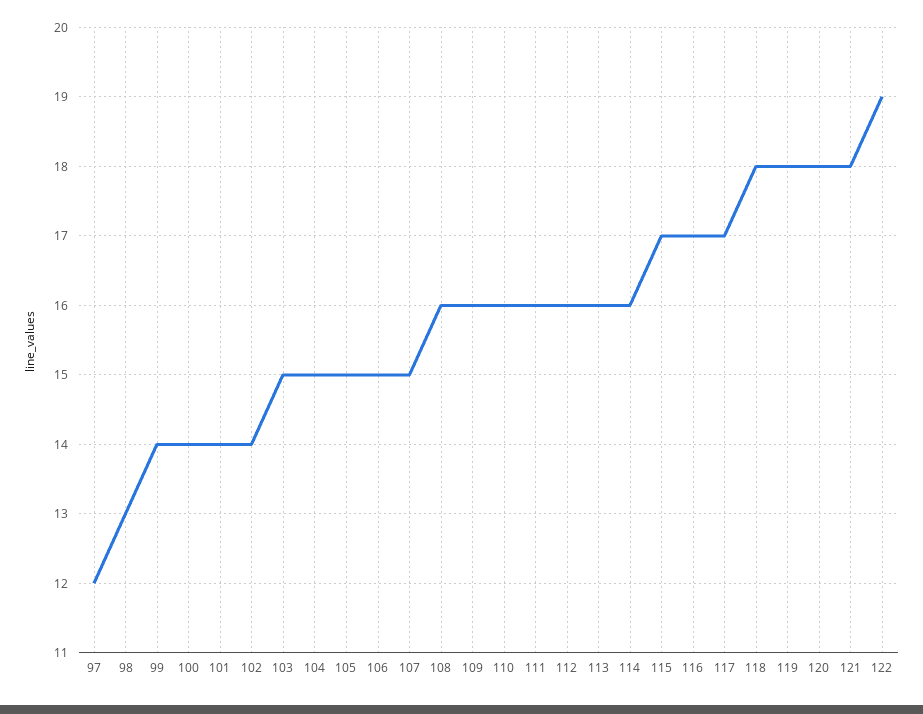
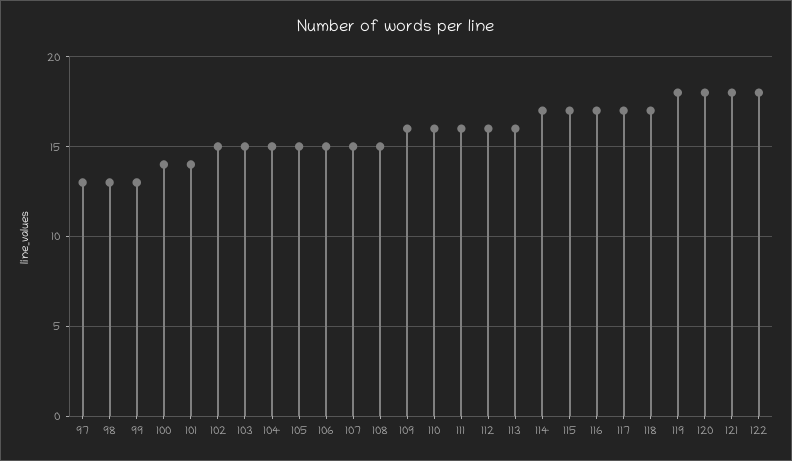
97: 12 -> 13
99: 14 -> 13
102: 14 -> 15
108: 16 -> 15
114: 16 -> 17
118: 18 -> 17
122: 19 -> 18

